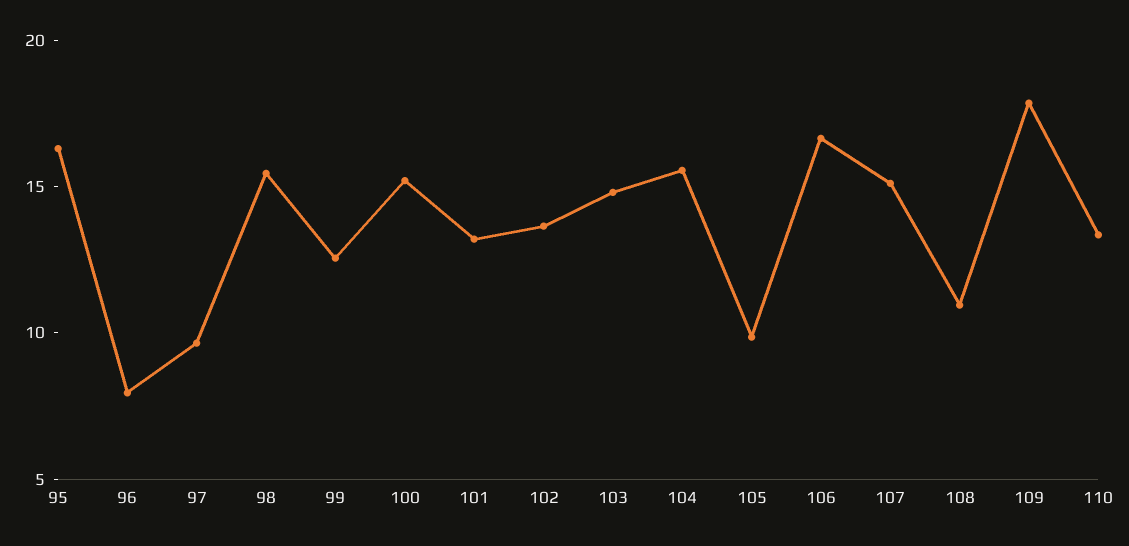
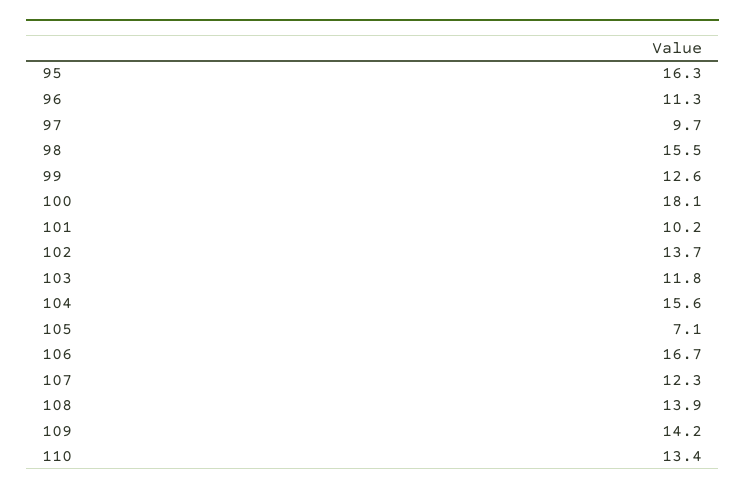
96: 8 -> 11.3
100: 15 -> 18.1
101: 13 -> 10.2
103: 15 -> 11.8
105: 10 -> 7.1
107: 15 -> 12.3
108: 11 -> 13.9
109: 18 -> 14.2

